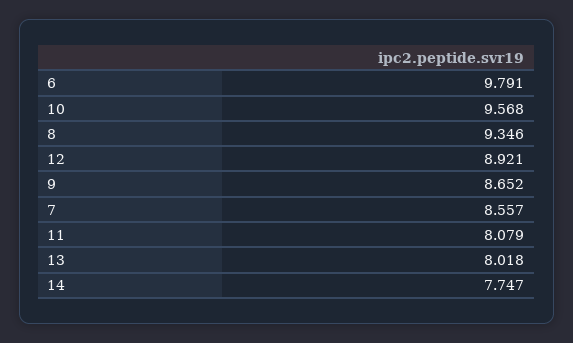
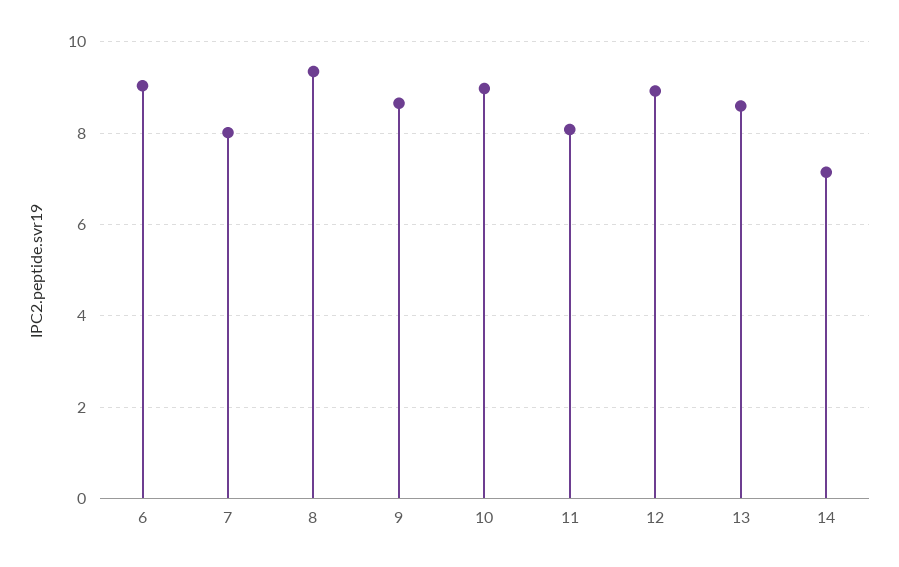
6: 9.791 -> 9
10: 9.568 -> 9
7: 8.557 -> 8
13: 8.018 -> 8.6
14: 7.747 -> 7.2

